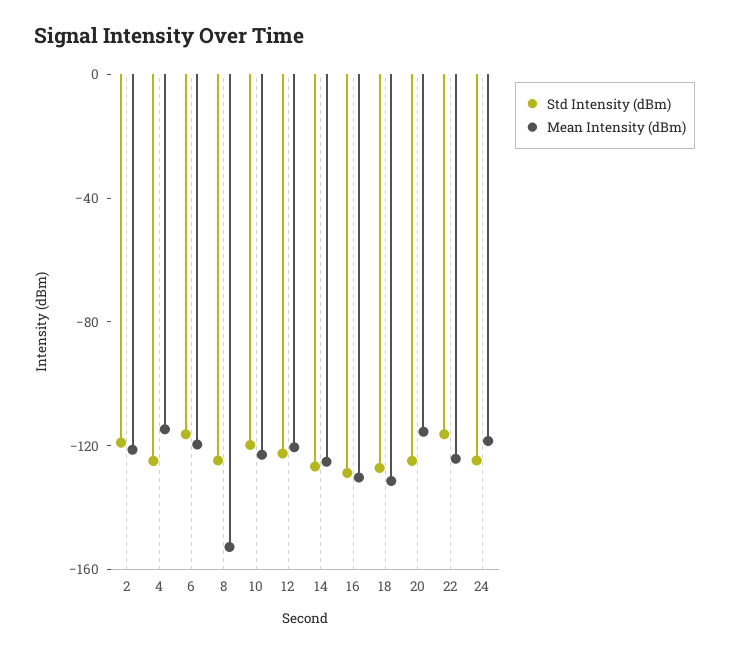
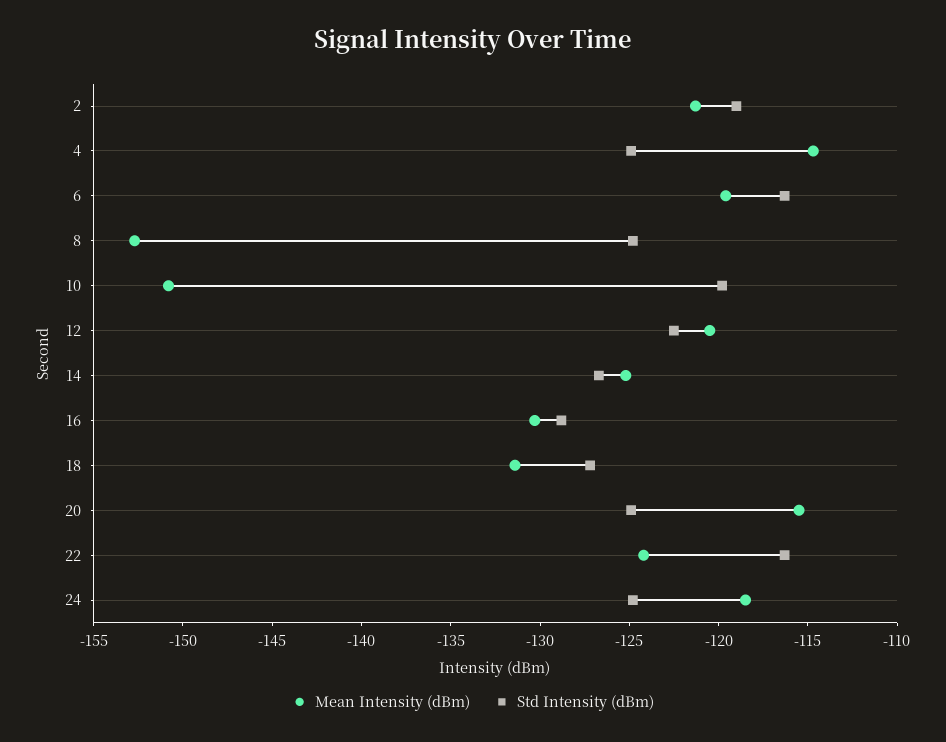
Mean Intensity (dBm), 10: -120 -> -151

